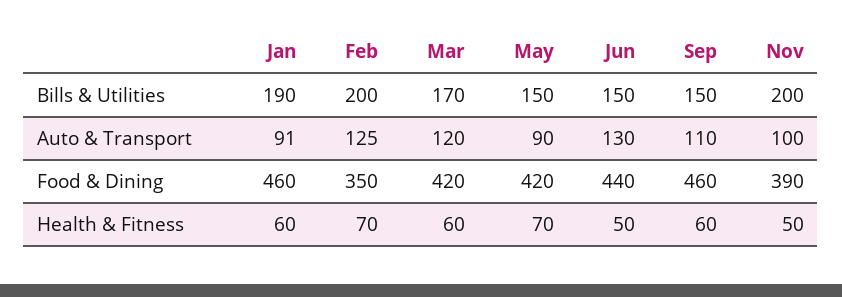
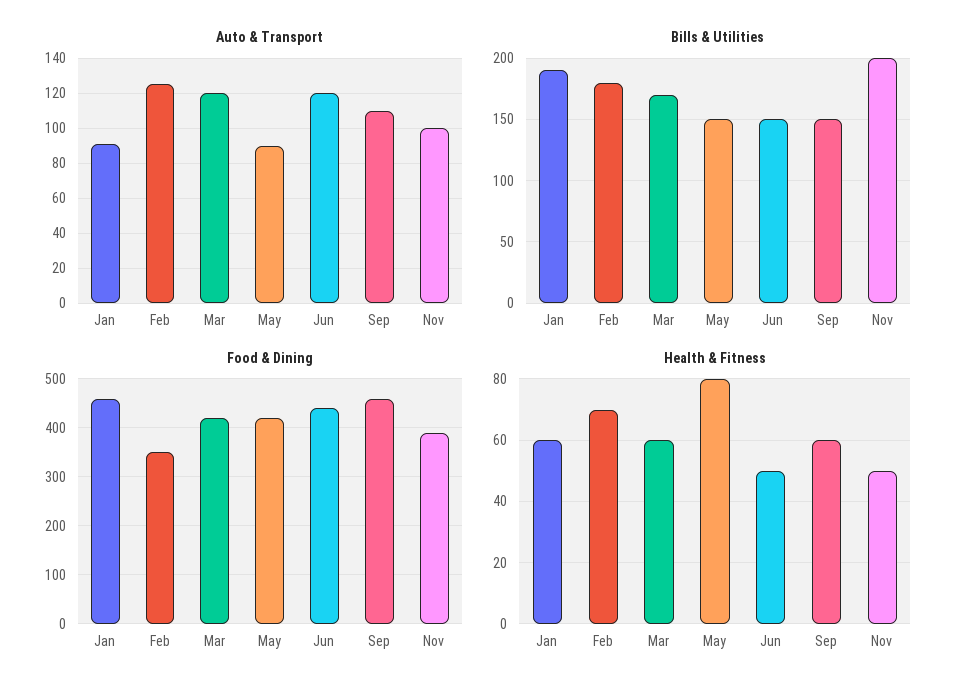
Bills & Utilities, Feb: 200 -> 180
Auto & Transport, Jun: 130 -> 120
Health & Fitness, May: 70 -> 80

